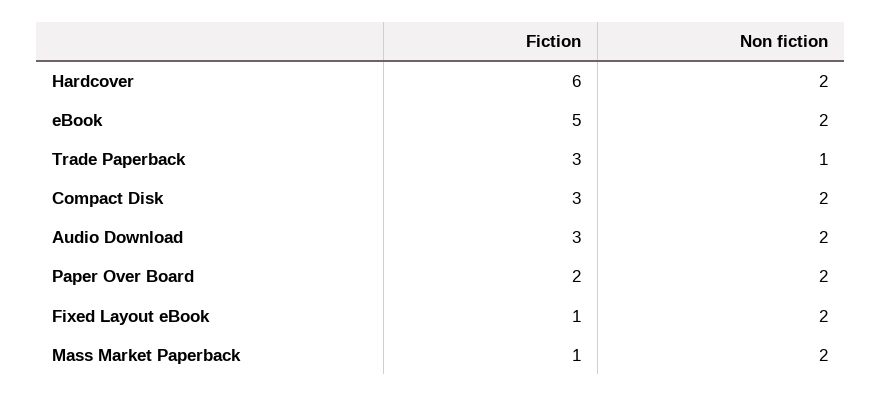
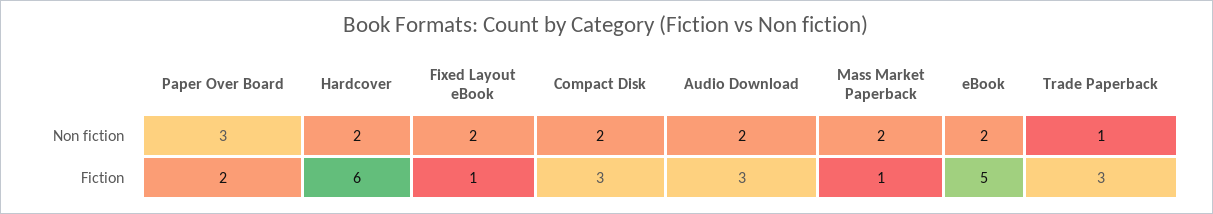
Non fiction, Paper Over Board: 2 -> 3

